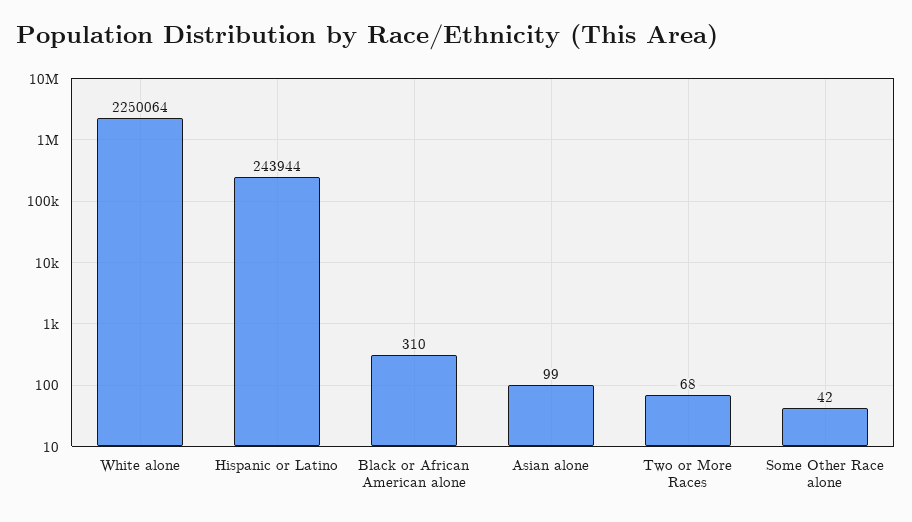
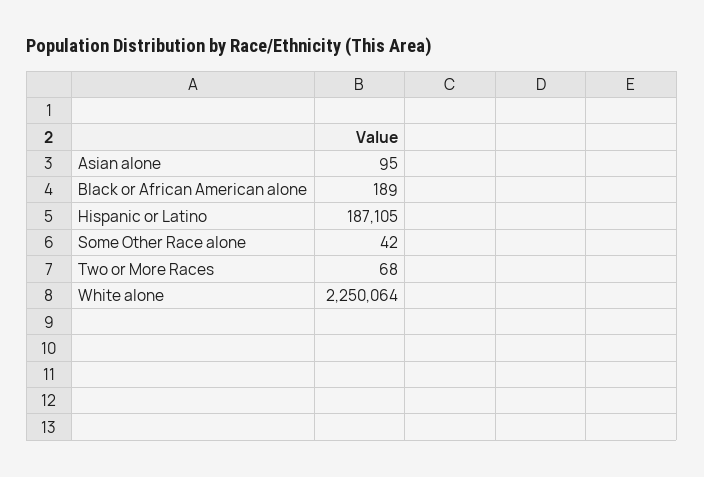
Hispanic or Latino: 243944 -> 187105
Black or African American alone: 310 -> 189
Asian alone: 99 -> 95

